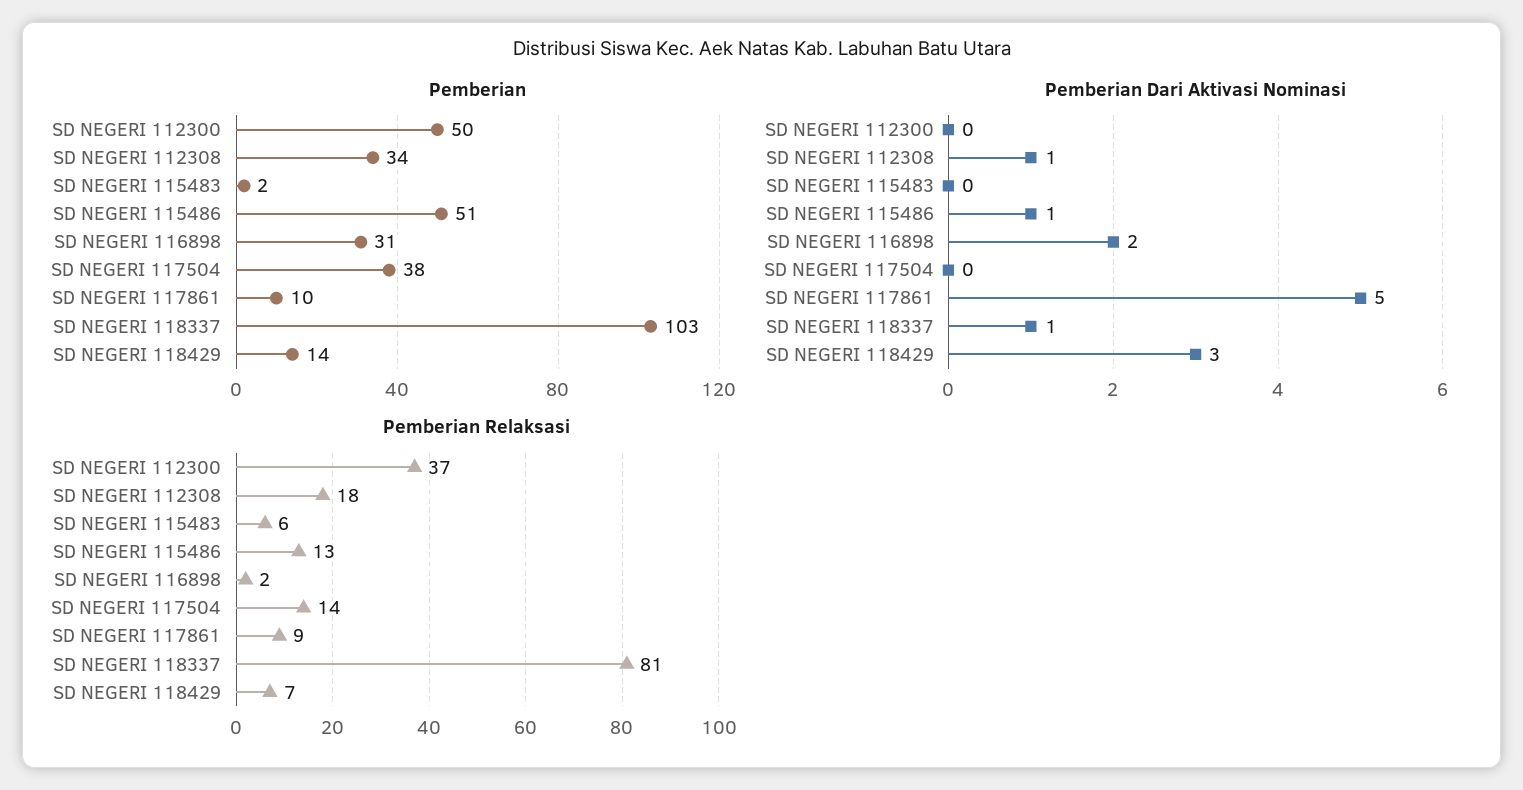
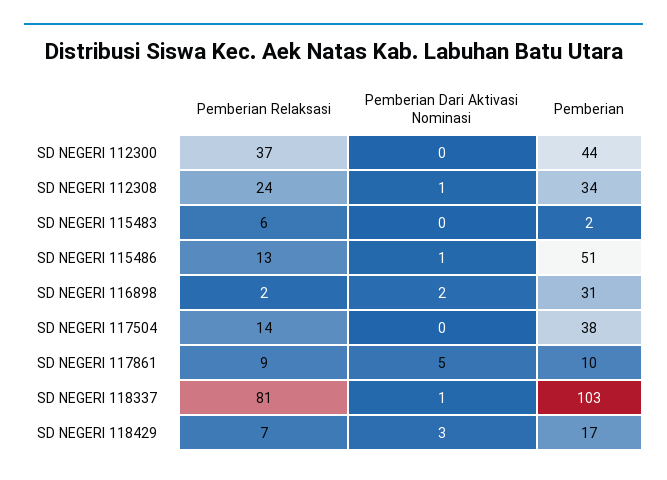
Pemberian, SD NEGERI 112300: 50 -> 44
Pemberian, SD NEGERI 118429: 14 -> 17
Pemberian Relaksasi, SD NEGERI 112308: 18 -> 24

